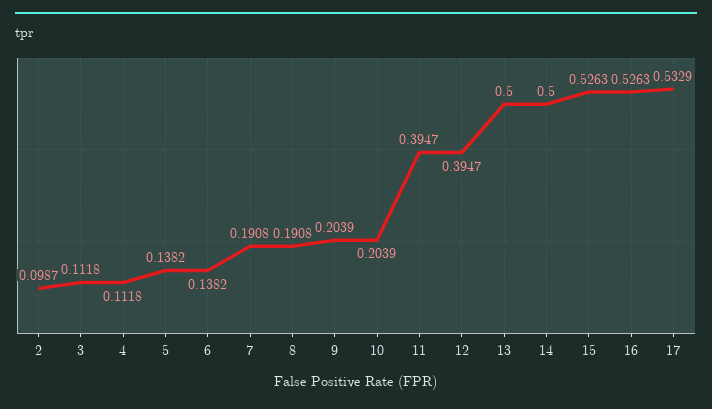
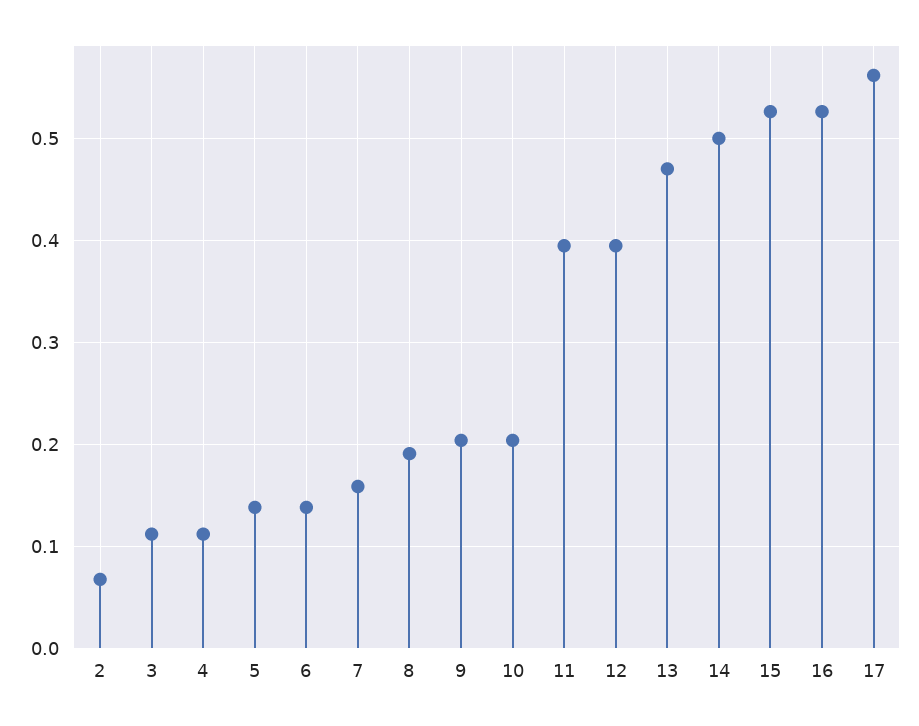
2: 0.0987 -> 0.07
7: 0.1908 -> 0.16
13: 0.5 -> 0.47
17: 0.5329 -> 0.56

